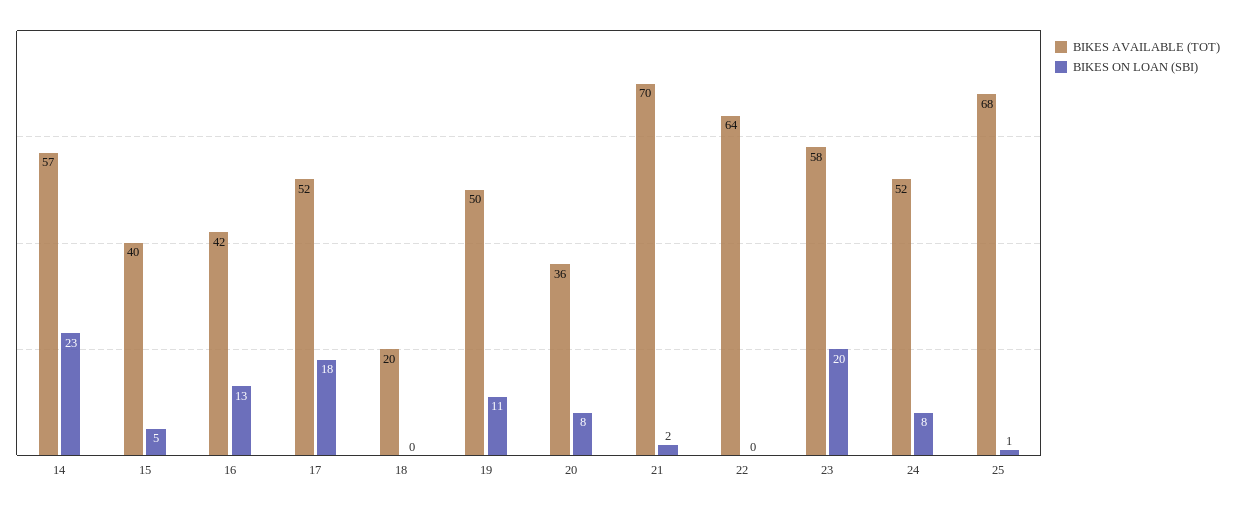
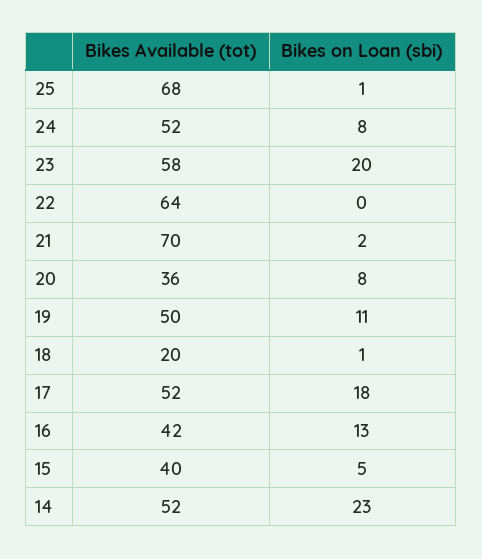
BIKES AVAILABLE (TOT), 14: 57 -> 52
BIKES ON LOAN (SBI), 18: 0 -> 1

